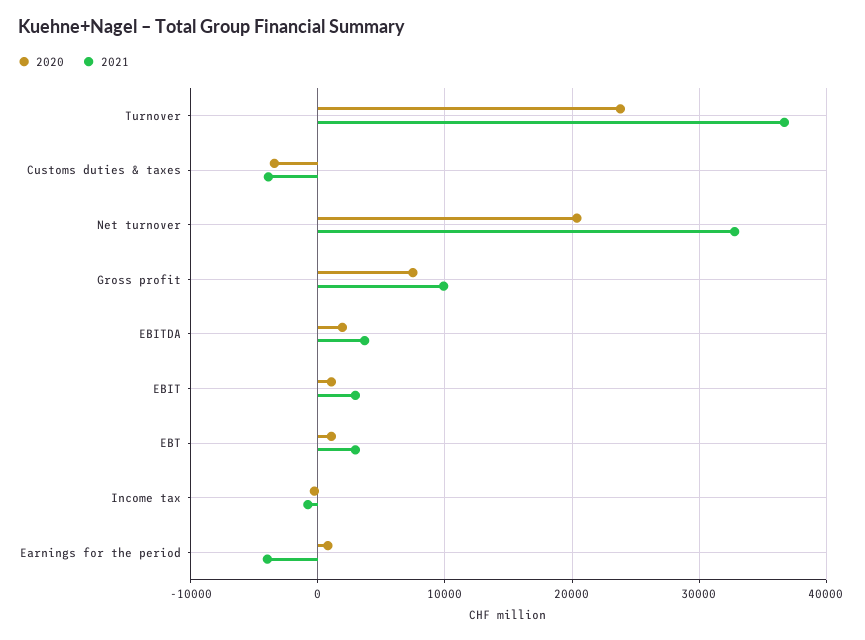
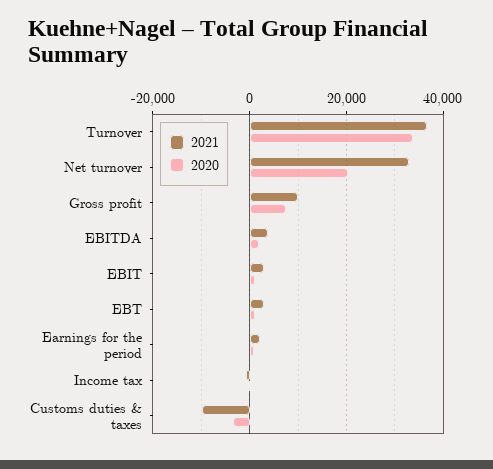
2020, Turnover: 24000 -> 34000
2021, Customs duties & taxes: -4000 -> -10000
2021, Earnings for the period: -4000 -> 2000

